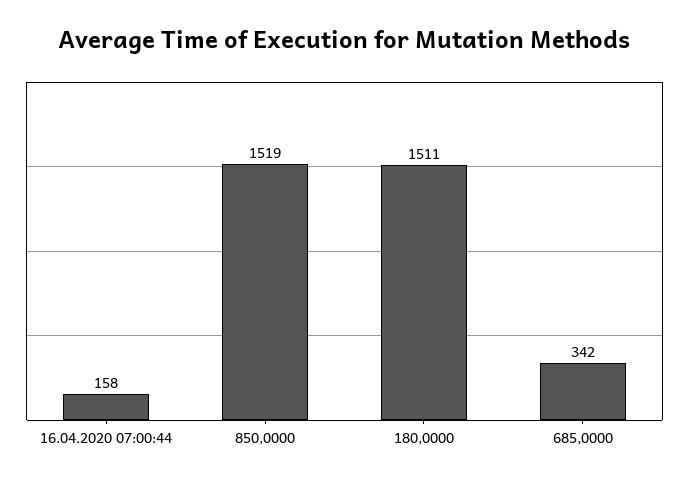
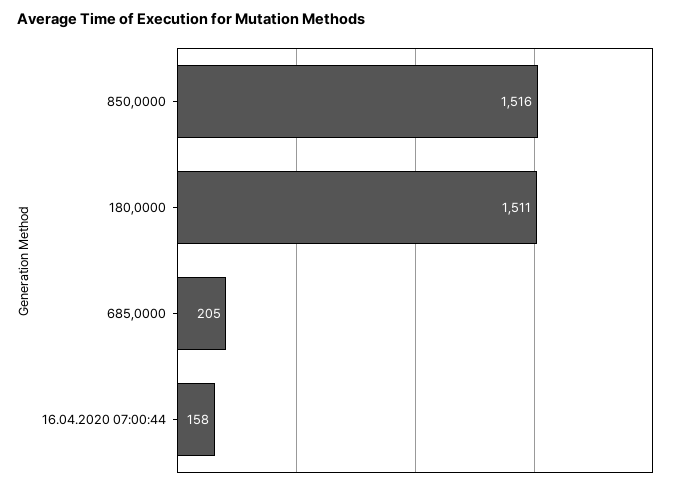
850,0000: 1519 -> 1516
685,0000: 342 -> 205

